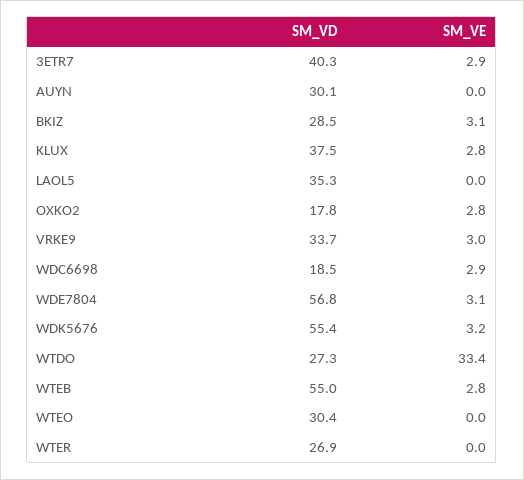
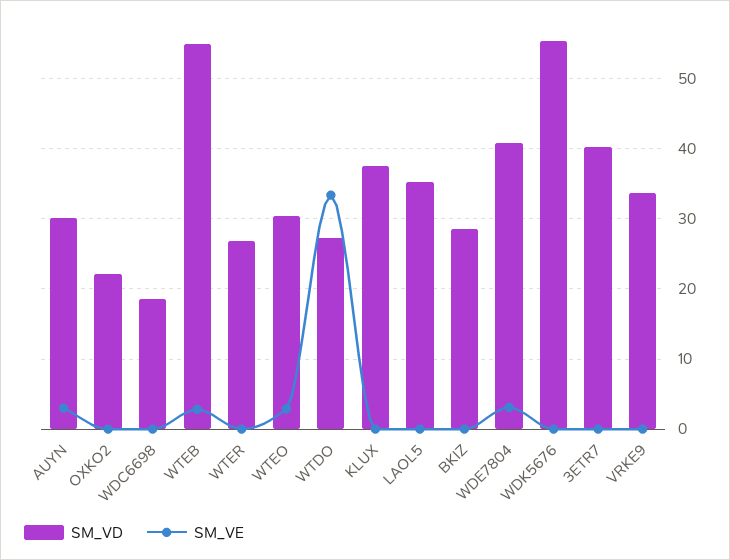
SM_VE, 3ETR7: 2.9 -> 0
SM_VE, AUYN: 0 -> 3
SM_VE, BKIZ: 3.1 -> 0
SM_VE, KLUX: 2.8 -> 0
SM_VD, OXKO2: 17.8 -> 22
SM_VE, OXKO2: 2.8 -> 0
SM_VE, VRKE9: 3 -> 0
SM_VE, WDC6698: 2.9 -> 0
SM_VD, WDE7804: 56.8 -> 41
SM_VE, WDK5676: 3.2 -> 0
SM_VE, WTEO: 0 -> 3

